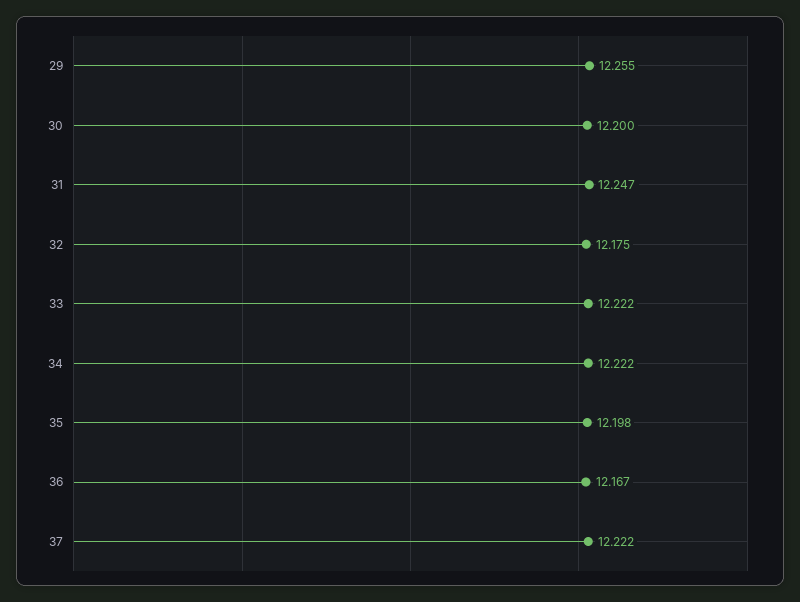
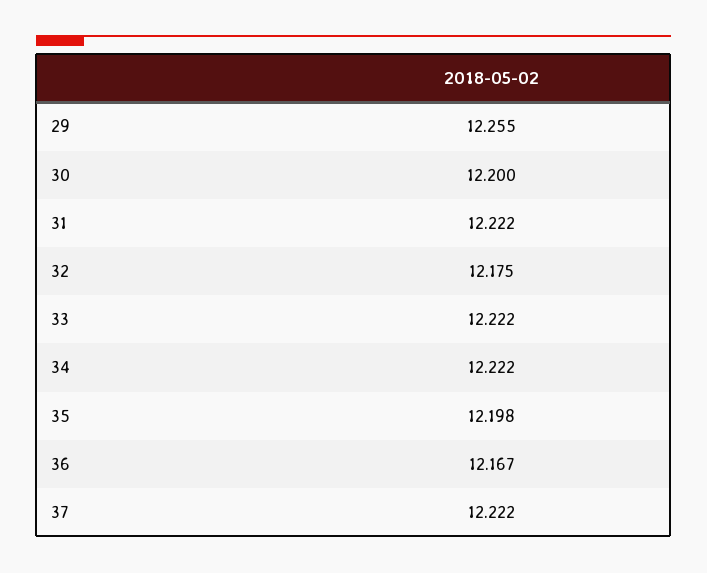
31: 12.247 -> 12.222

